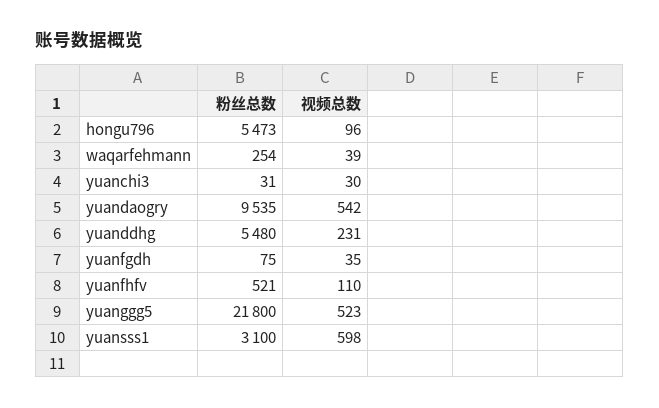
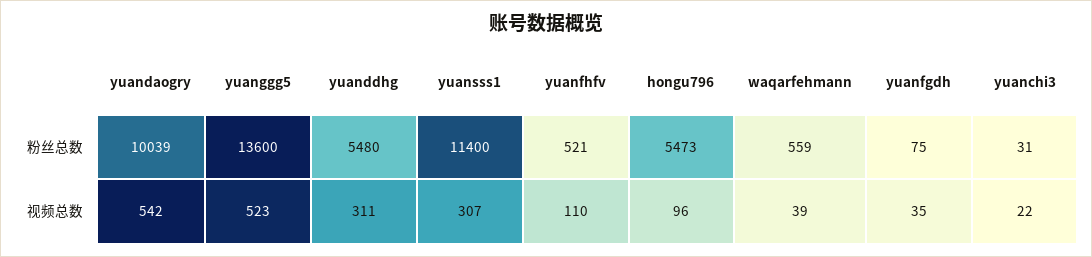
粉丝总数, waqarfehmann: 254 -> 559
视频总数, yuanchi3: 30 -> 22
粉丝总数, yuandaogry: 9535 -> 10039
视频总数, yuanddhg: 231 -> 311
粉丝总数, yuanggg5: 21800 -> 13600
粉丝总数, yuansss1: 3100 -> 11400
视频总数, yuansss1: 598 -> 307

